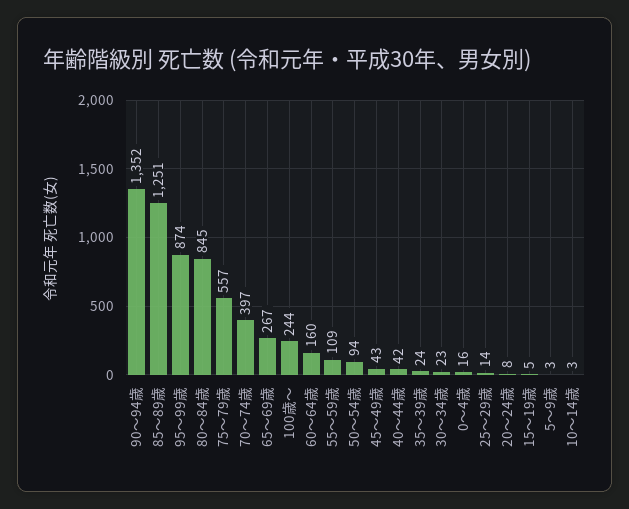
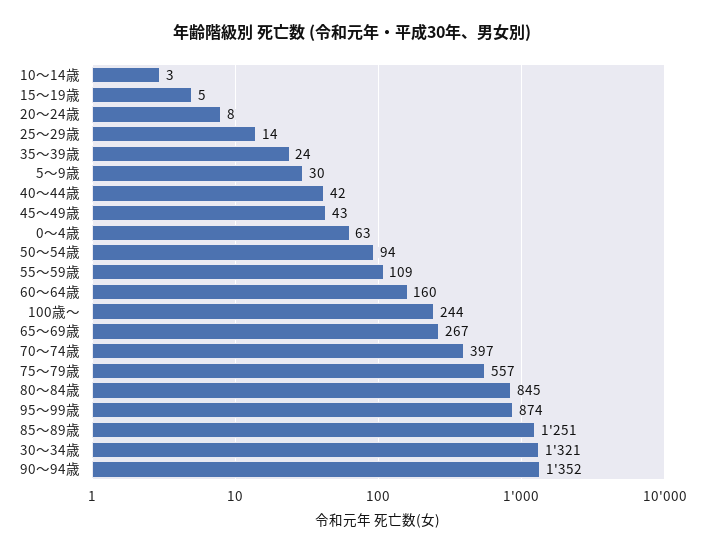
30～34歳: 23 -> 1321
0～4歳: 16 -> 63
5～9歳: 3 -> 30

